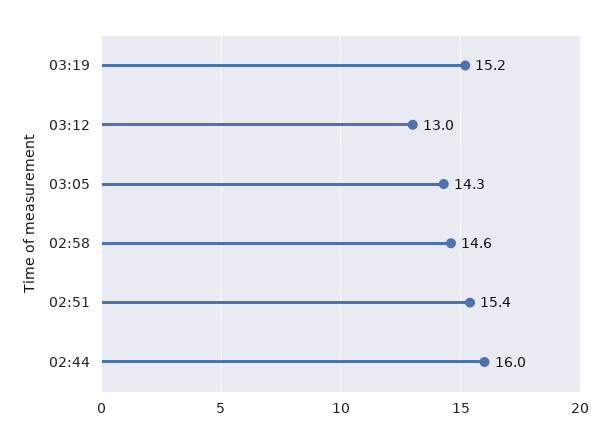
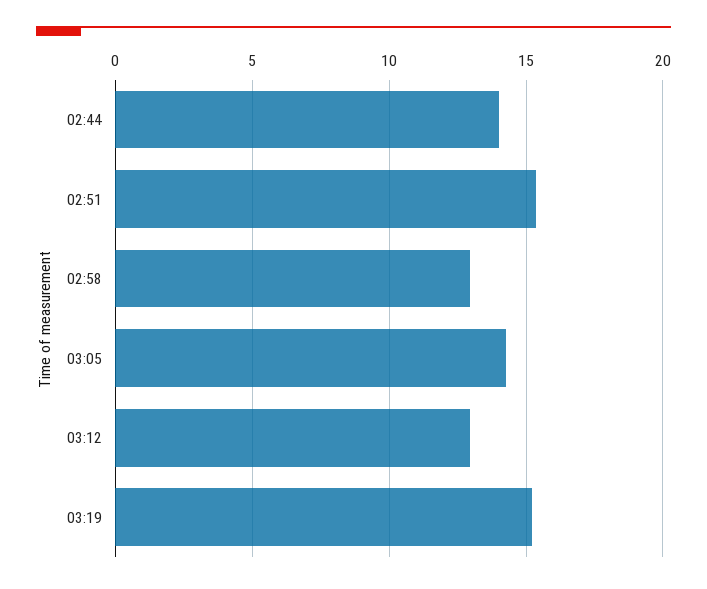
02:58: 14.6 -> 13
02:44: 16 -> 14

